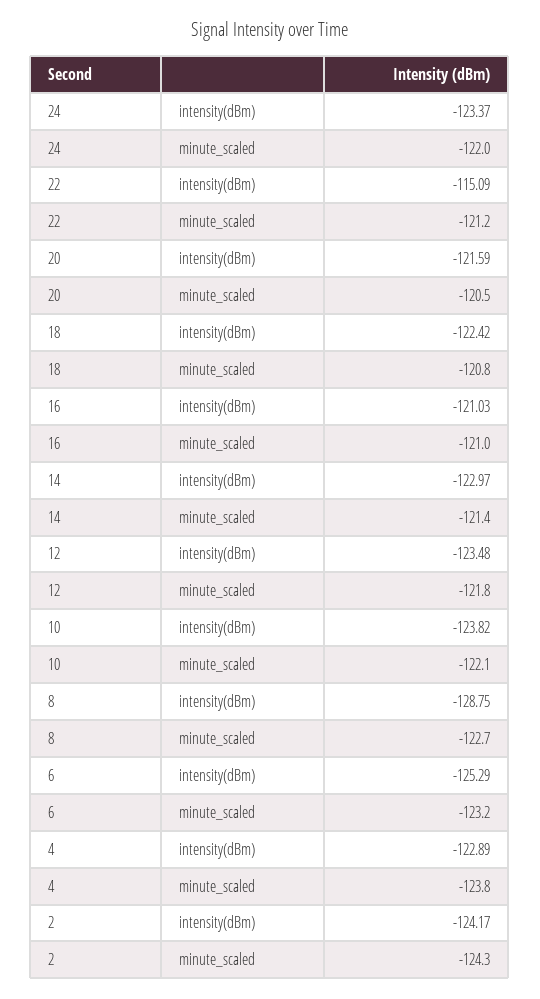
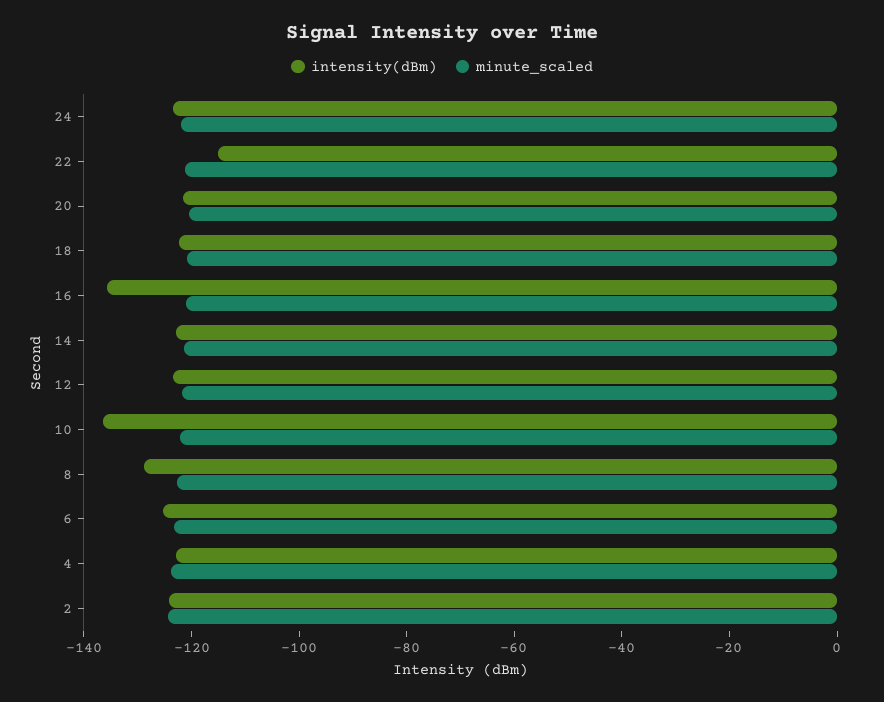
intensity(dBm), 16: -121.03 -> -135
intensity(dBm), 10: -123.82 -> -135

